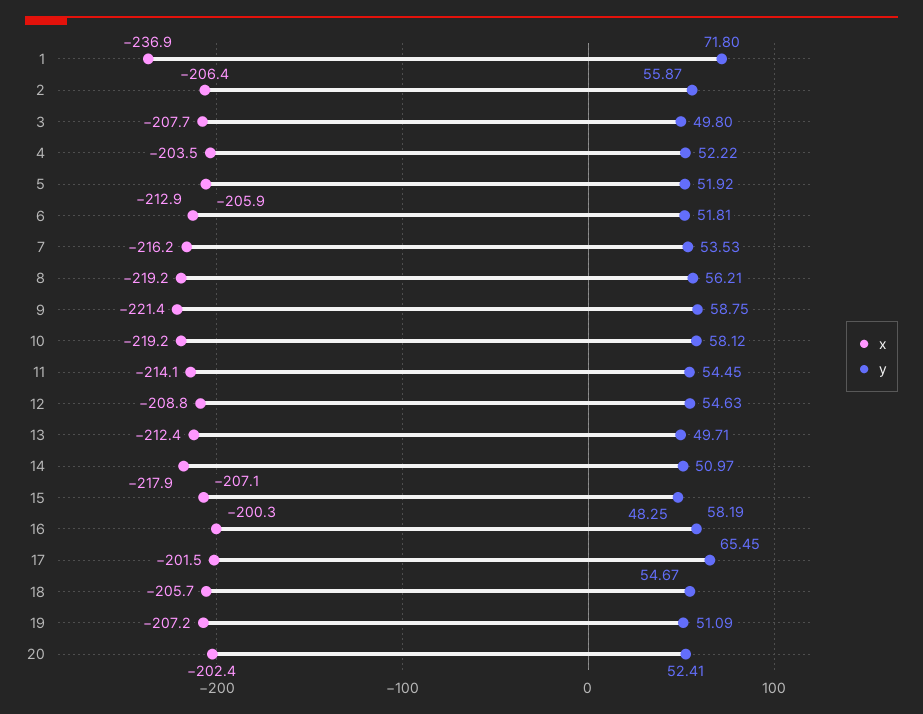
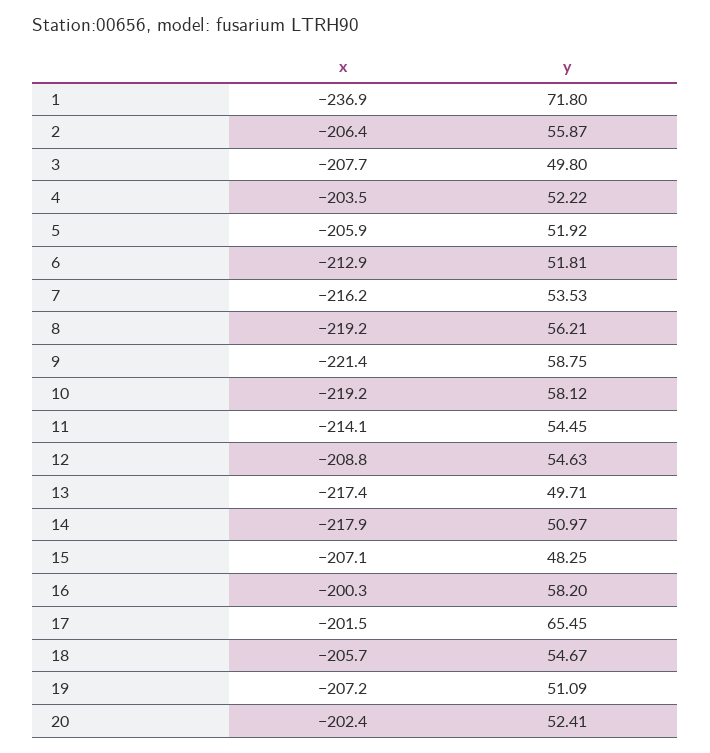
x, 13: -212.4 -> -217.4
y, 16: 58.19 -> 58.2

